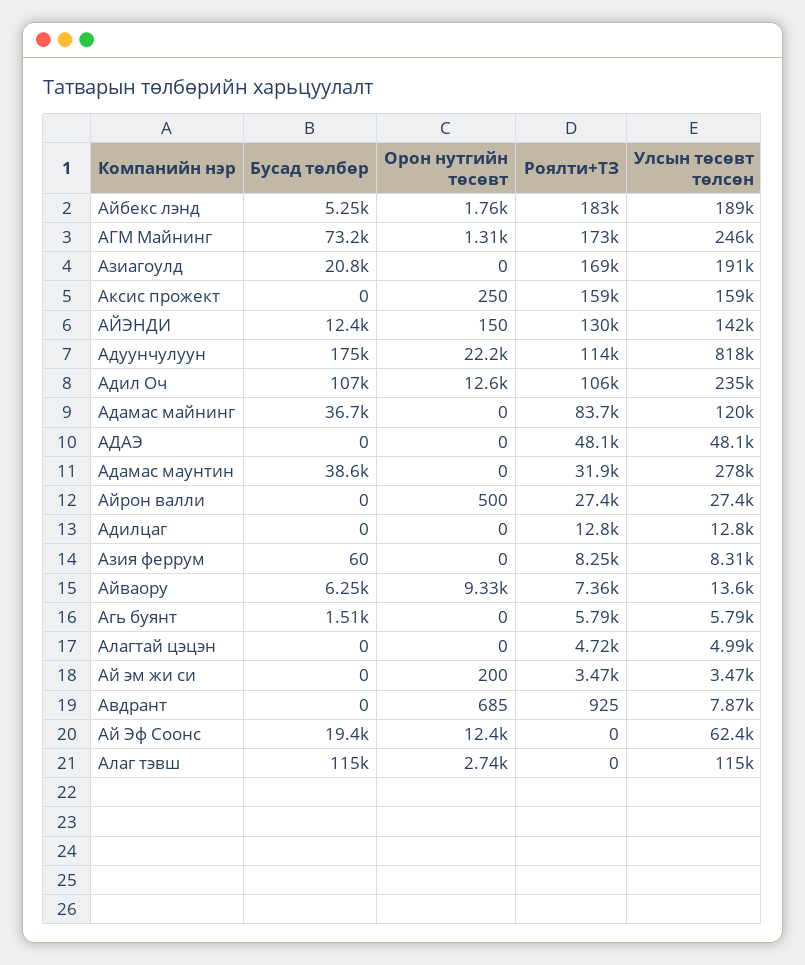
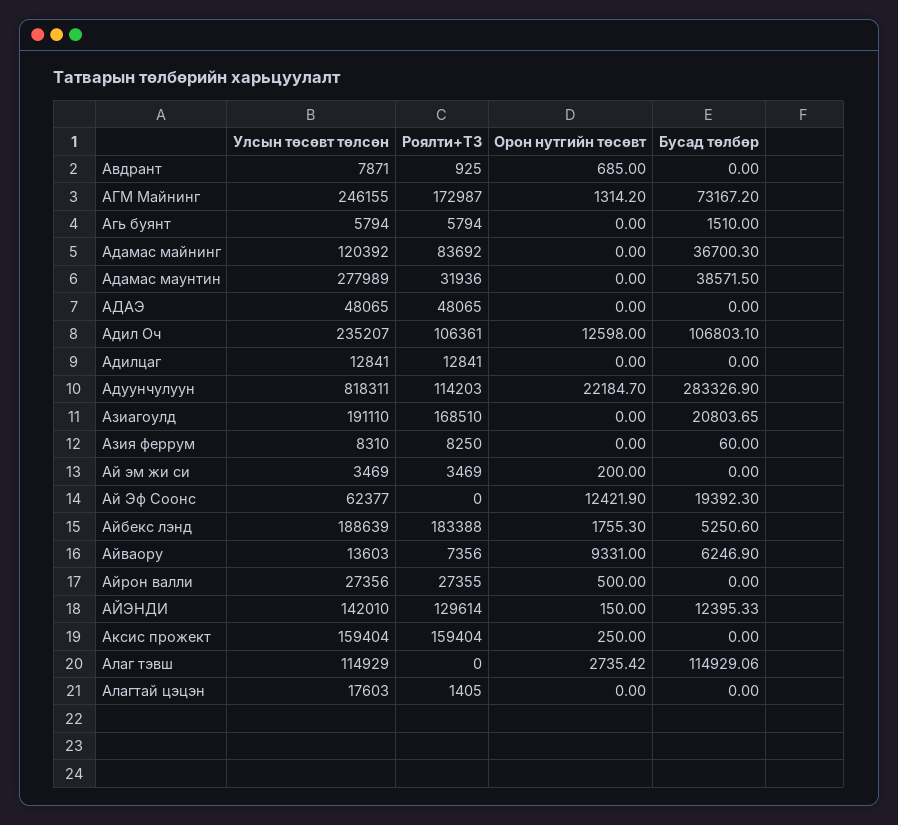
Бусад төлбөр, Адуунчулуун: 175000 -> 283326.9
Роялти+ТЗ, Алагтай цэцэн: 4720 -> 1405
Улсын төсөвт төлсөн, Алагтай цэцэн: 4990 -> 17603

